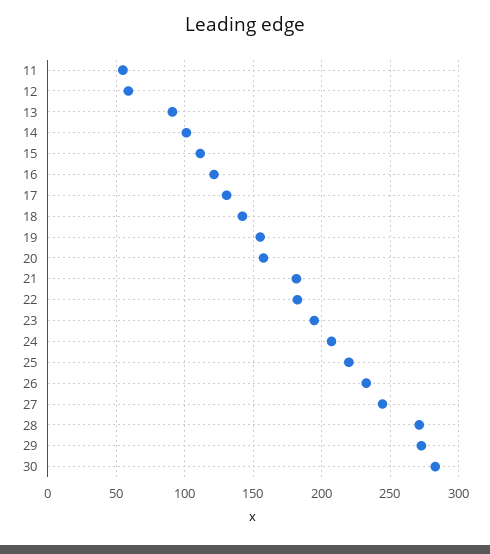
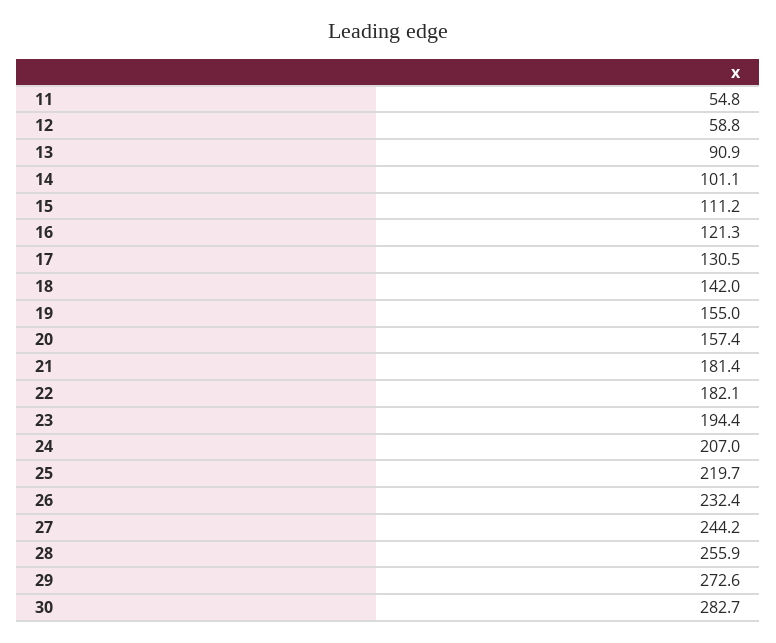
28: 270 -> 255.9

